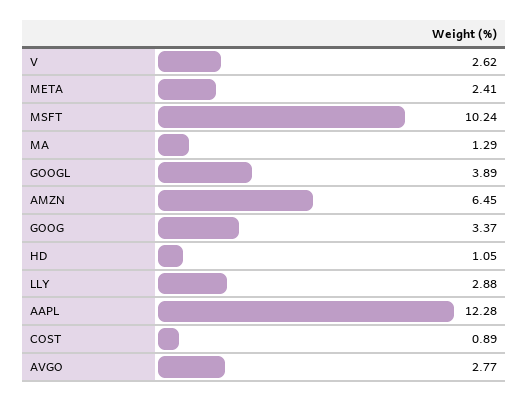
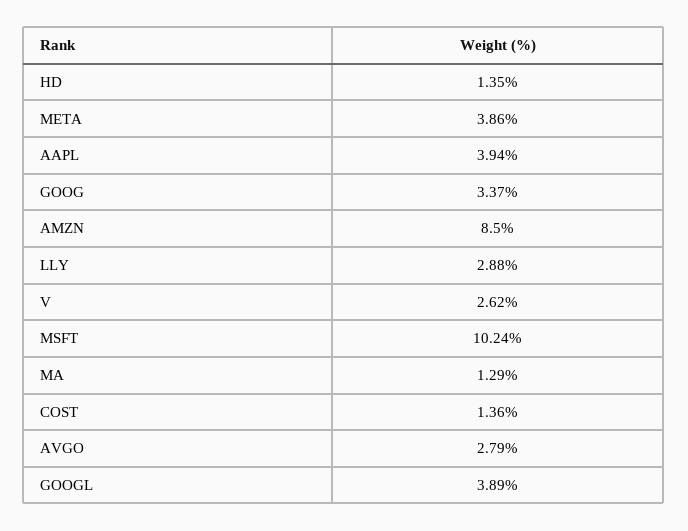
META: 2.41 -> 3.86
AMZN: 6.45 -> 8.5
HD: 1.05 -> 1.35
AAPL: 12.28 -> 3.94
COST: 0.89 -> 1.36
AVGO: 2.77 -> 2.79

